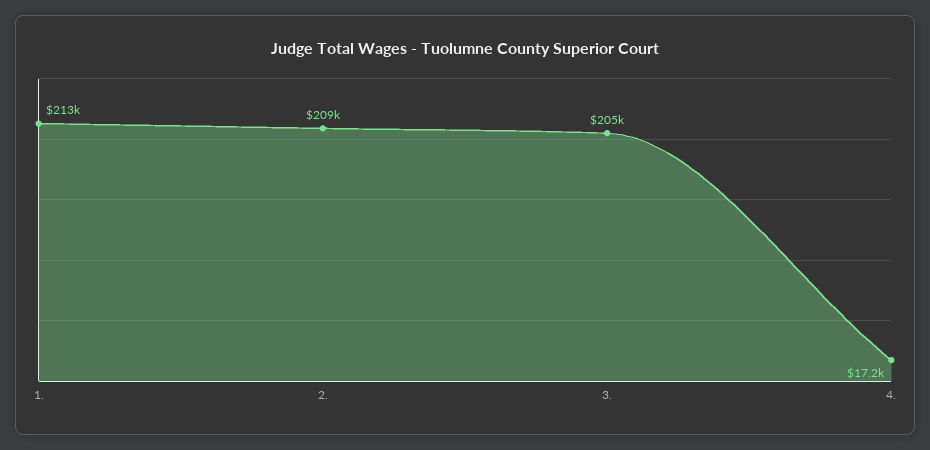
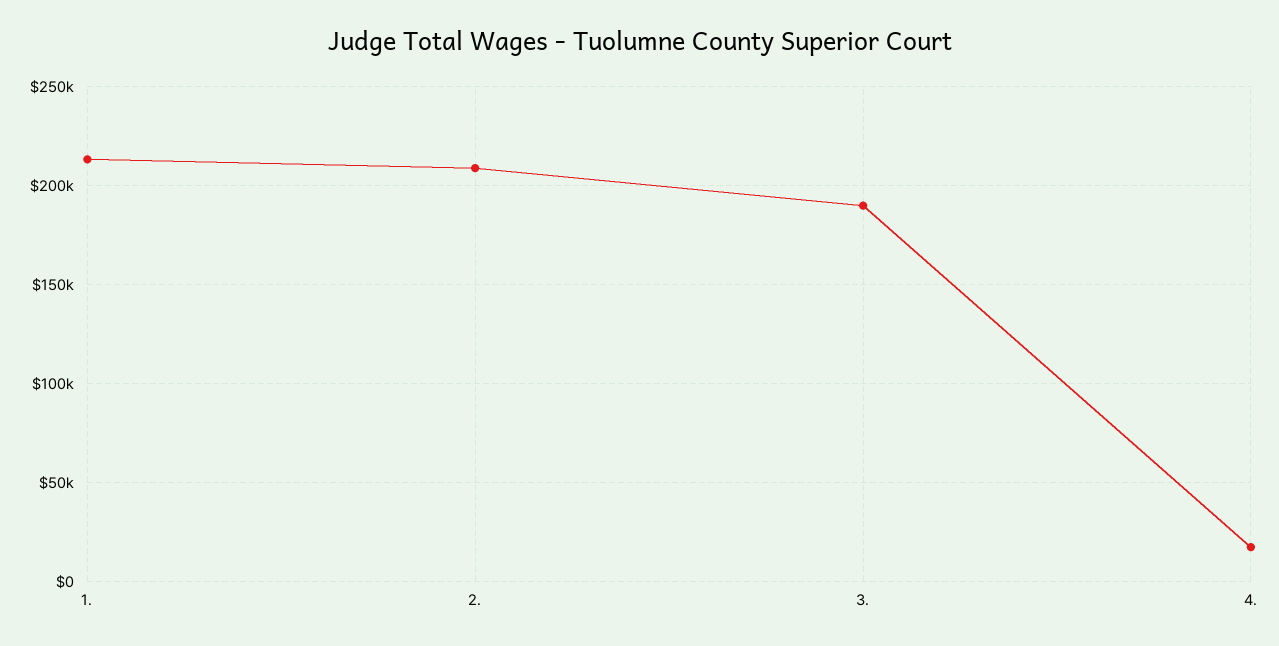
3.: 205000 -> 190000

